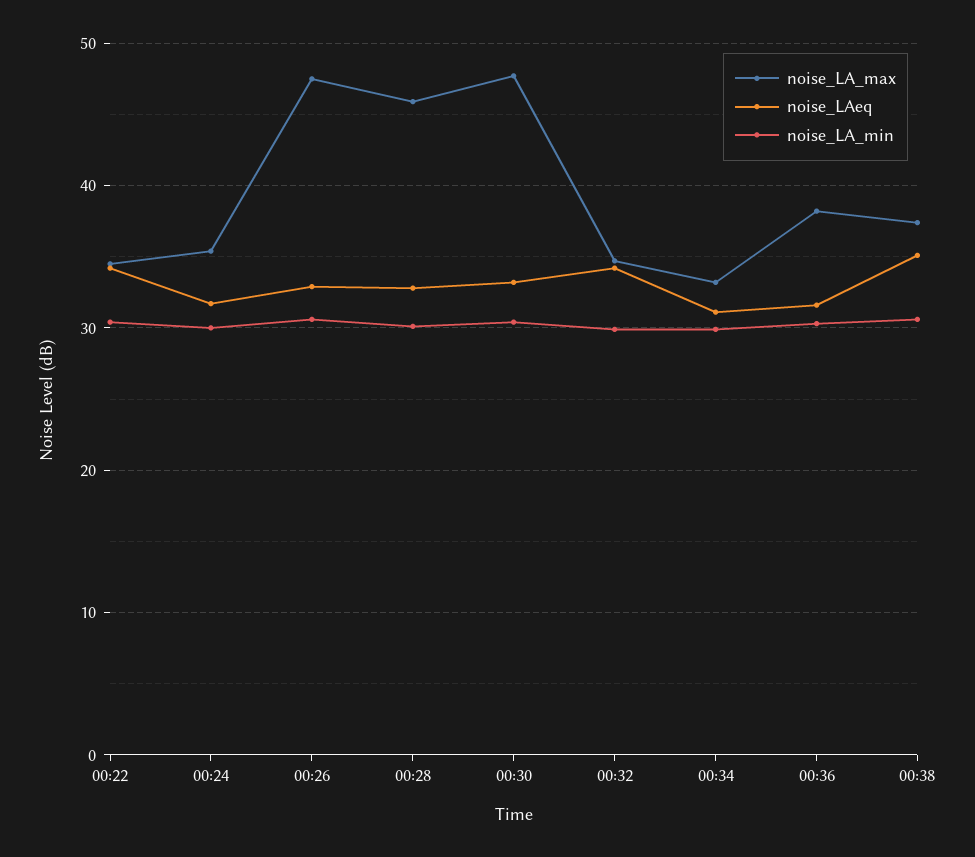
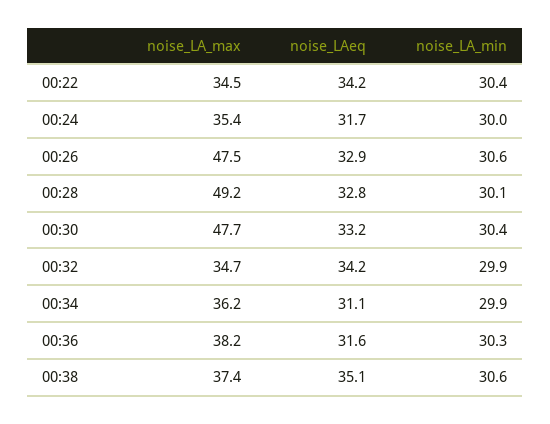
noise_LA_max, 00:28: 46 -> 49.2
noise_LA_max, 00:34: 33 -> 36.2

